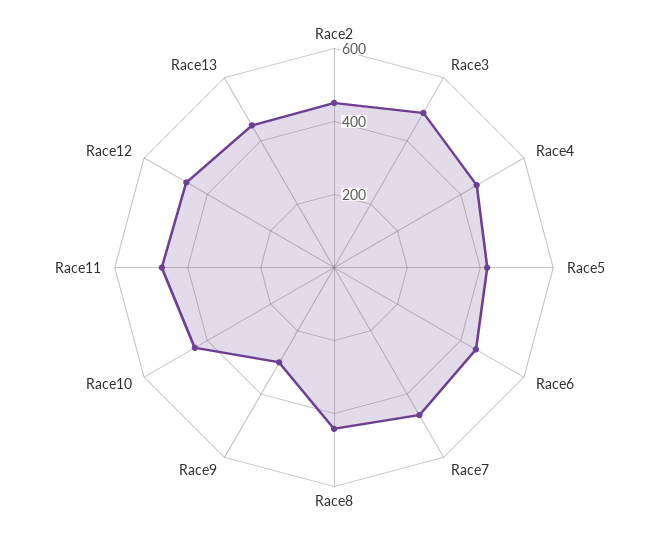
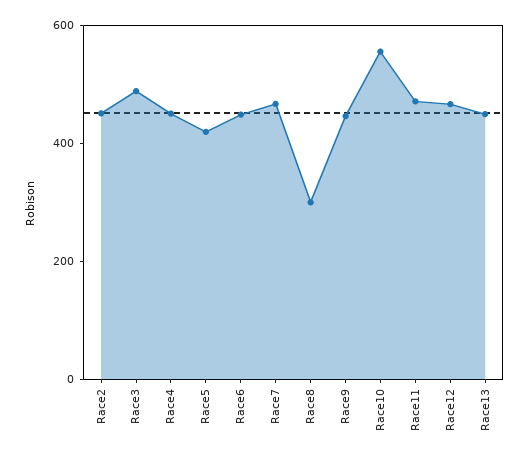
Race8: 450 -> 300
Race9: 300 -> 450
Race10: 450 -> 550

